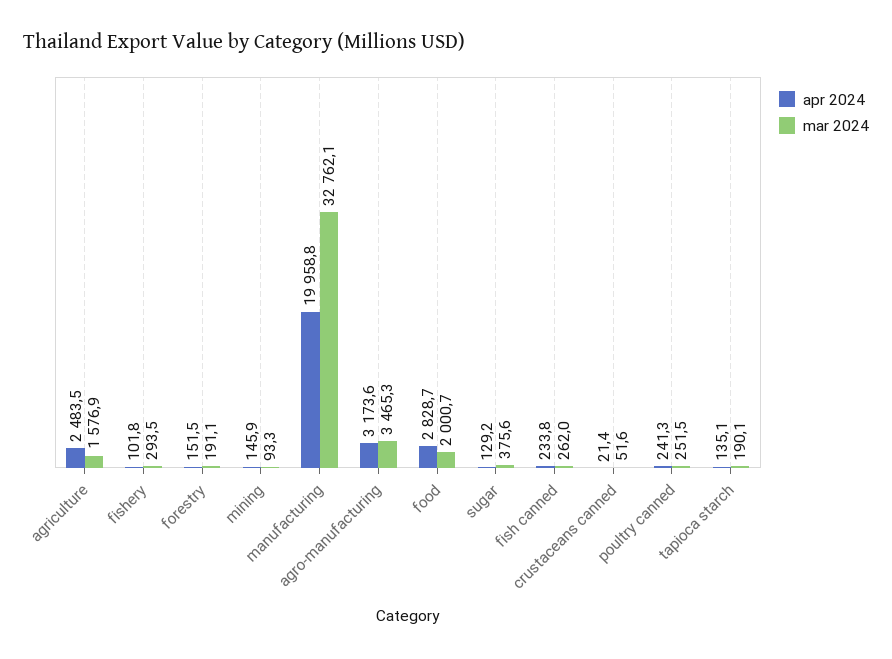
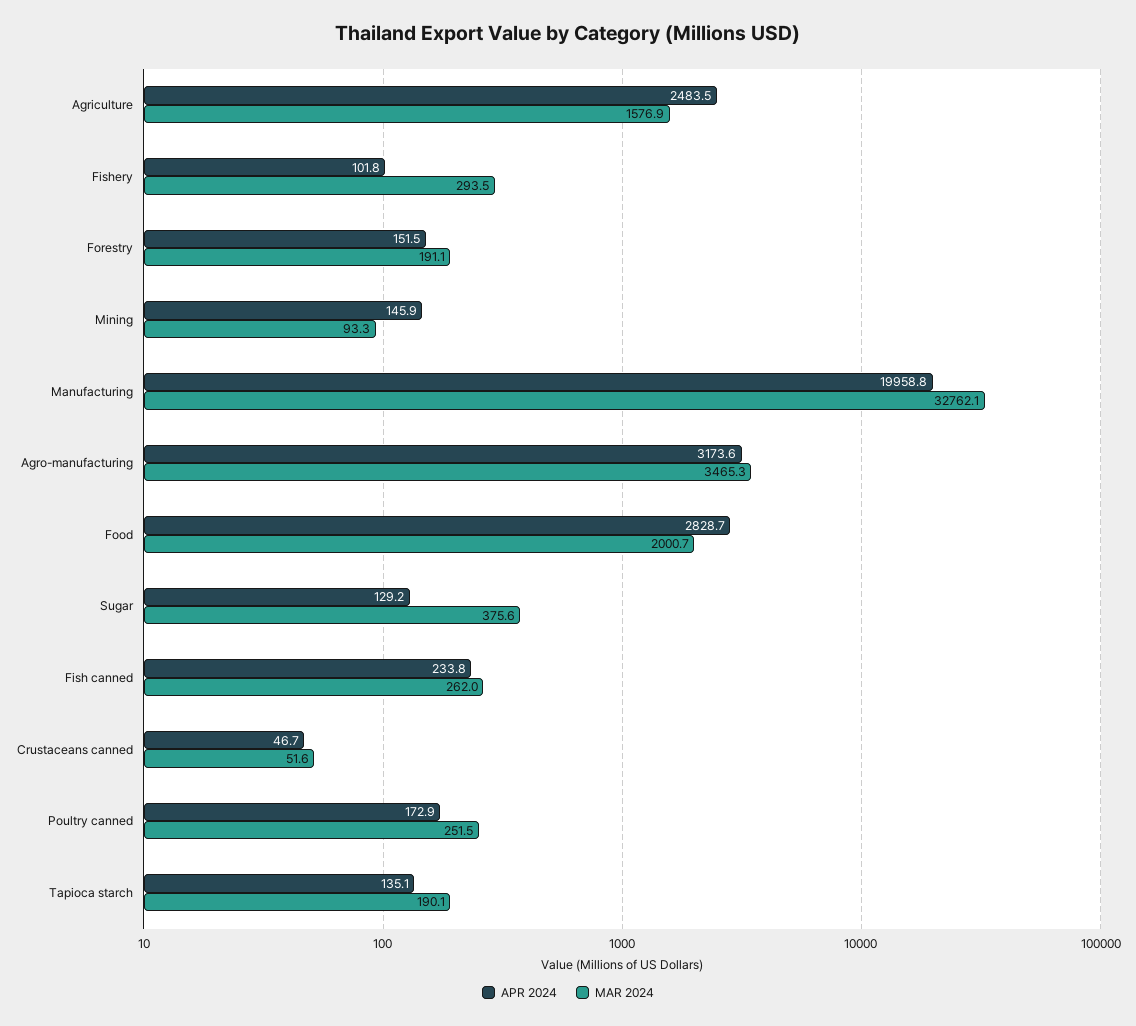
apr 2024, crustaceans canned: 21.4 -> 46.7
apr 2024, poultry canned: 241.3 -> 172.9

